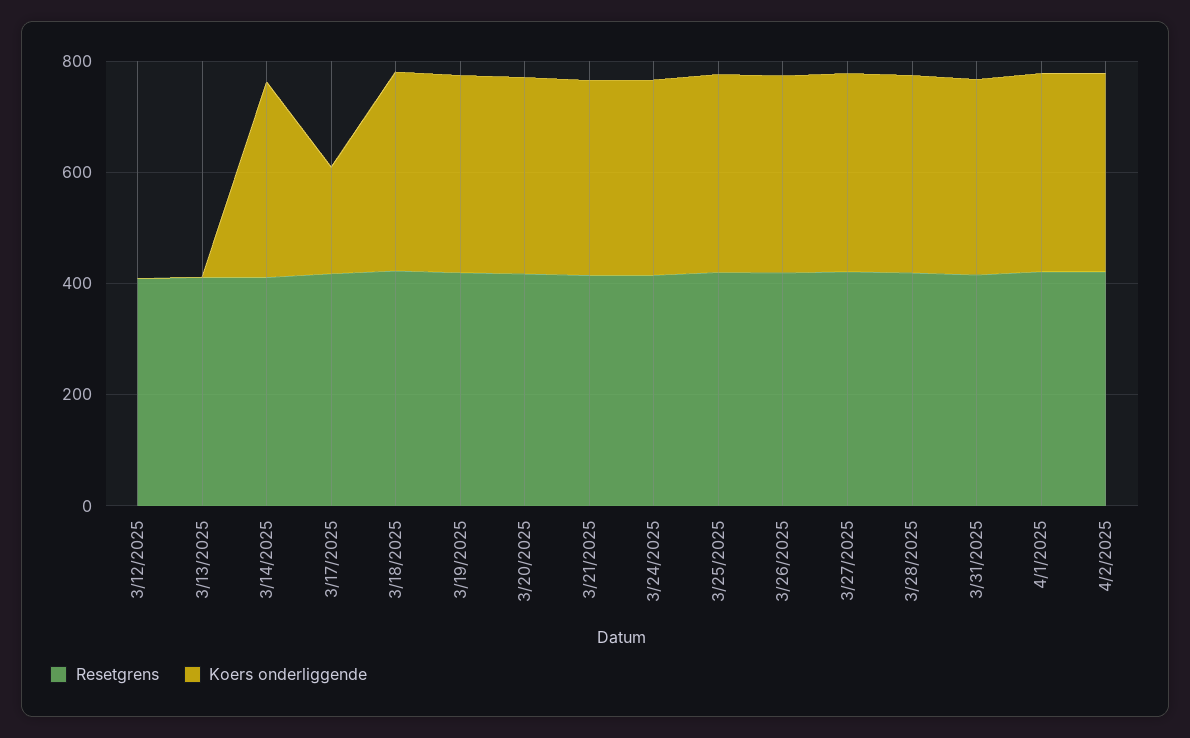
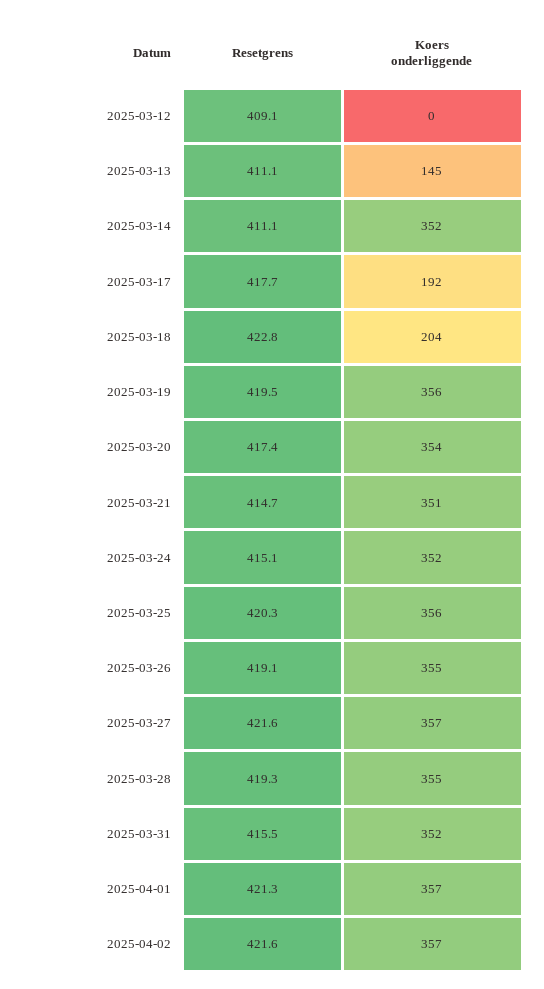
Koers onderliggende, 3/13/2025: 0 -> 145
Koers onderliggende, 3/18/2025: 350 -> 204

